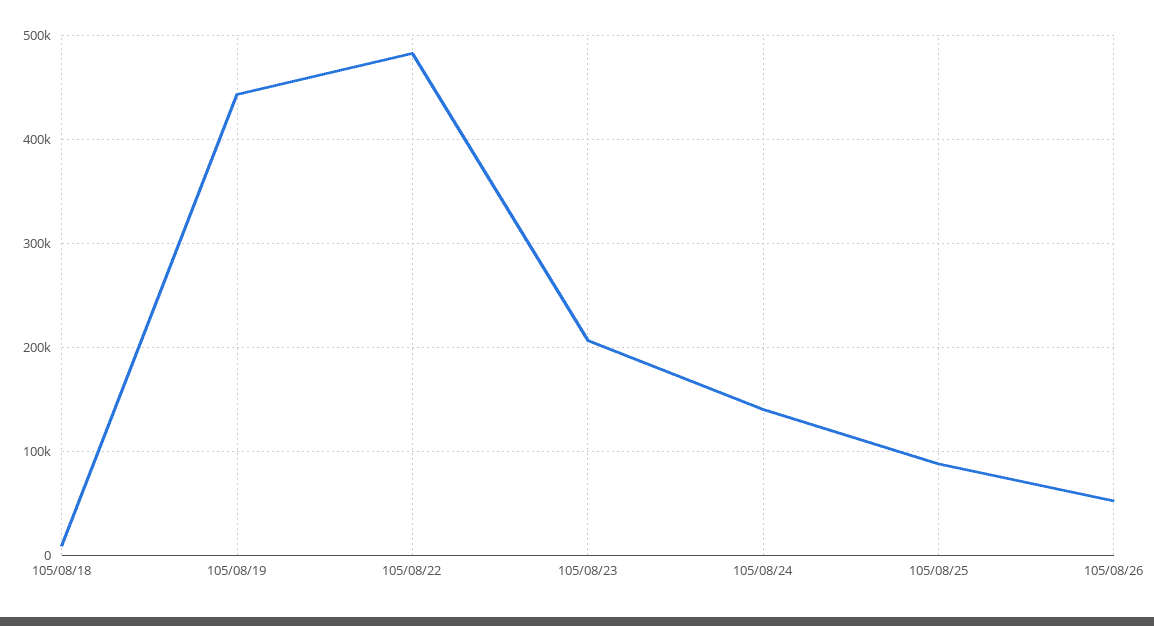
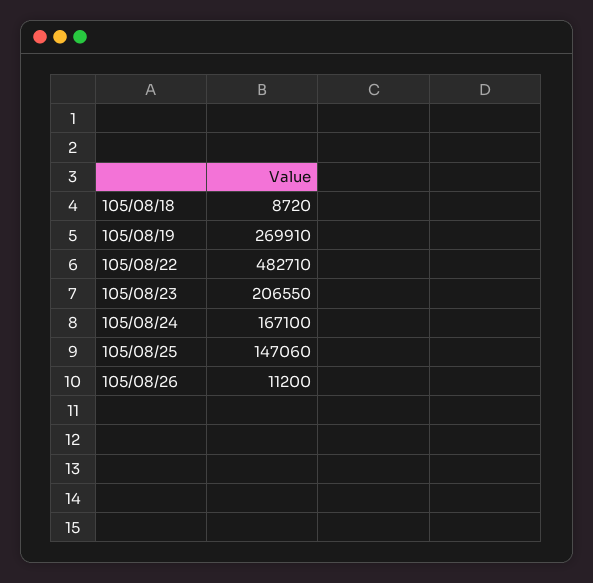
105/08/19: 440000 -> 269910
105/08/24: 140000 -> 167100
105/08/25: 90000 -> 147060
105/08/26: 50000 -> 11200

